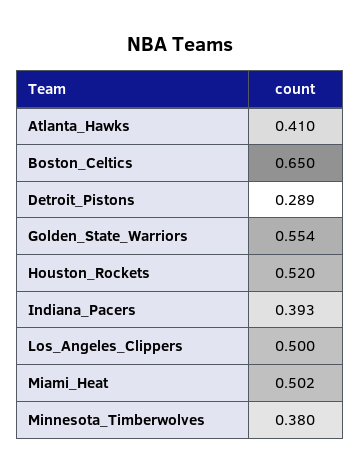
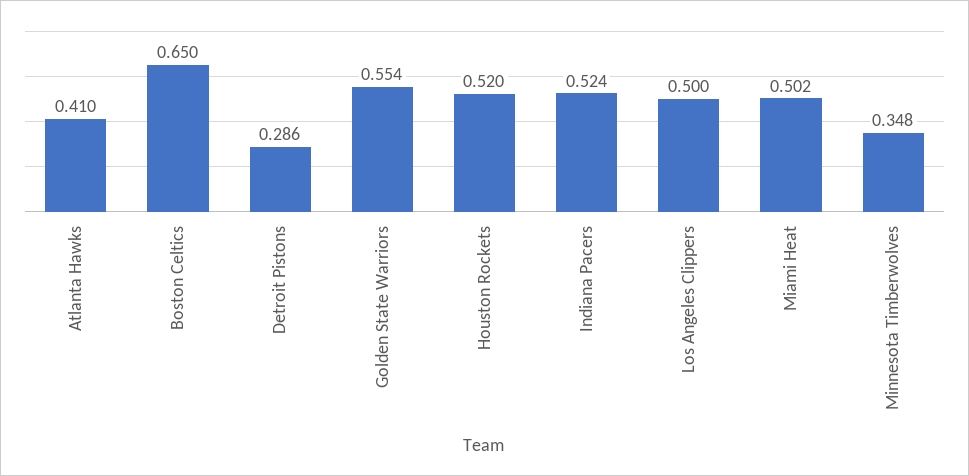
Detroit_Pistons: 0.289 -> 0.286
Indiana_Pacers: 0.393 -> 0.524
Minnesota_Timberwolves: 0.38 -> 0.348

